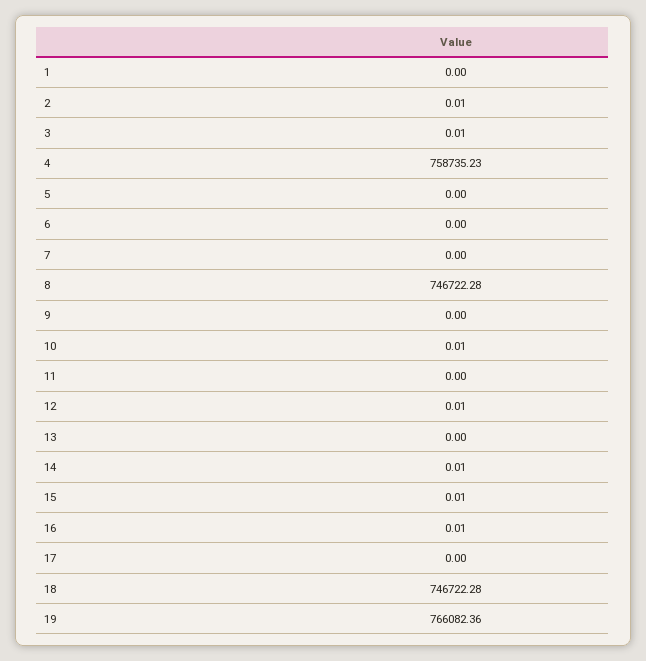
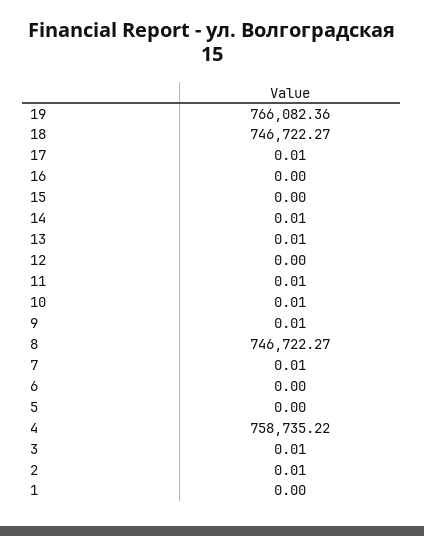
4: 758735.23 -> 758735.22
7: 0 -> 0.01
8: 746722.28 -> 746722.27
9: 0 -> 0.01
11: 0 -> 0.01
12: 0.01 -> 0
13: 0 -> 0.01
15: 0.01 -> 0
16: 0.01 -> 0
17: 0 -> 0.01
18: 746722.28 -> 746722.27

